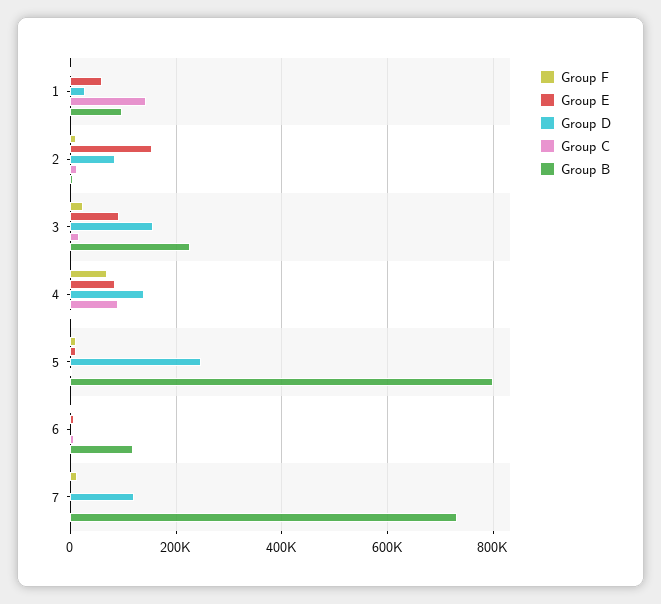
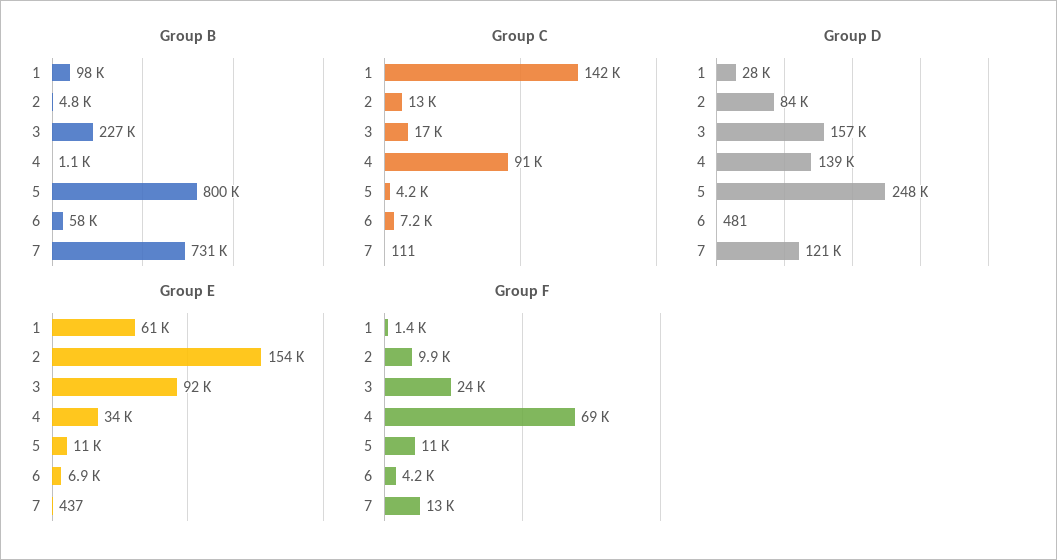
Group E, 4: 80000 -> 34000
Group B, 6: 120000 -> 58000

